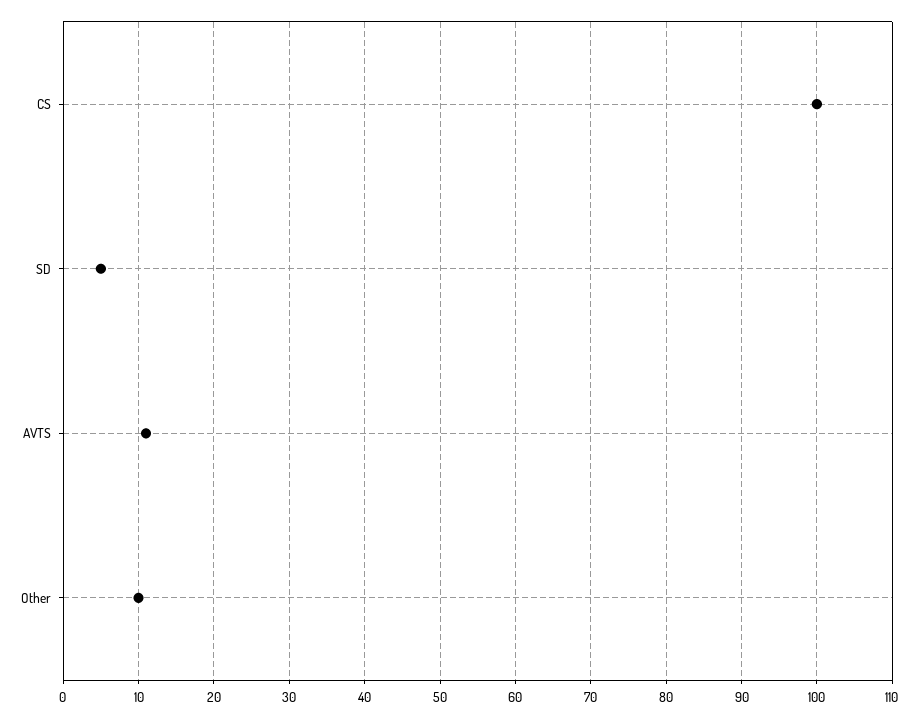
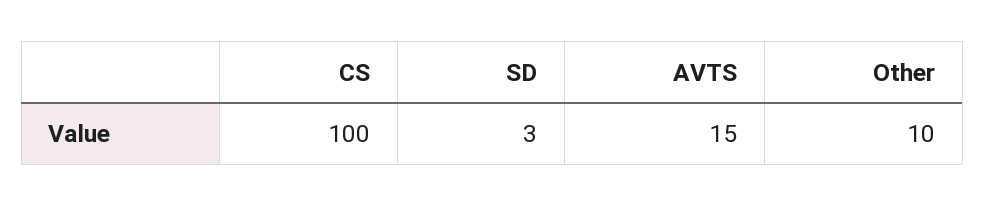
SD: 5 -> 3
AVTS: 11 -> 15

